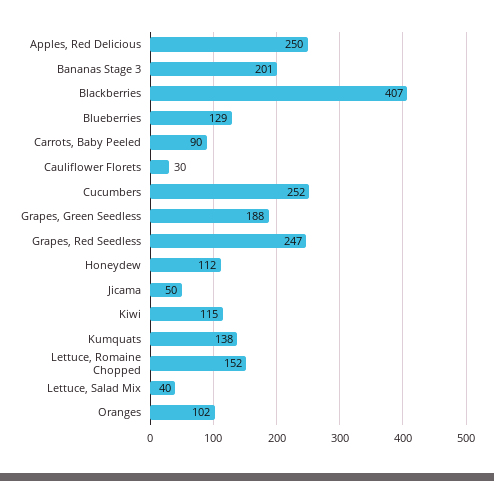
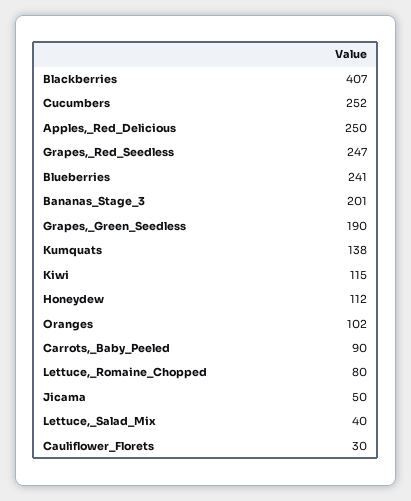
Blueberries: 129 -> 241
Grapes, Green Seedless: 188 -> 190
Lettuce, Romaine Chopped: 152 -> 80

